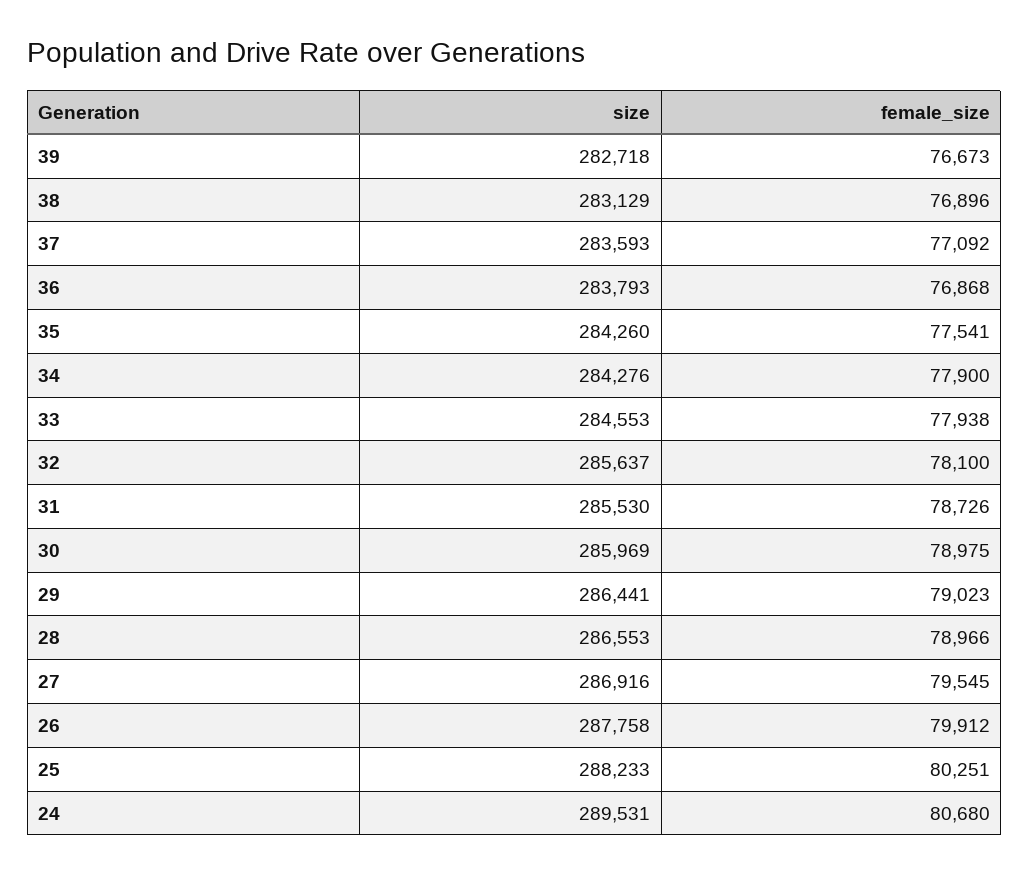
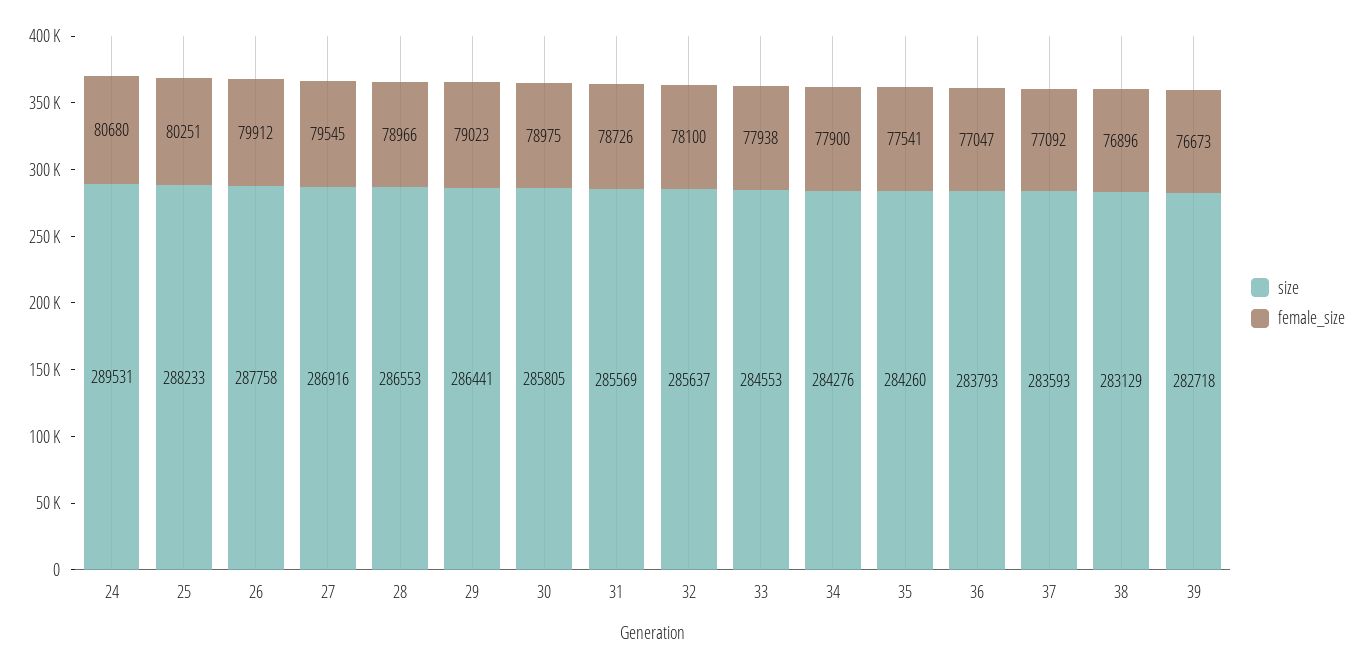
female_size, 36: 76868 -> 77047
size, 31: 285530 -> 285569
size, 30: 285969 -> 285805

